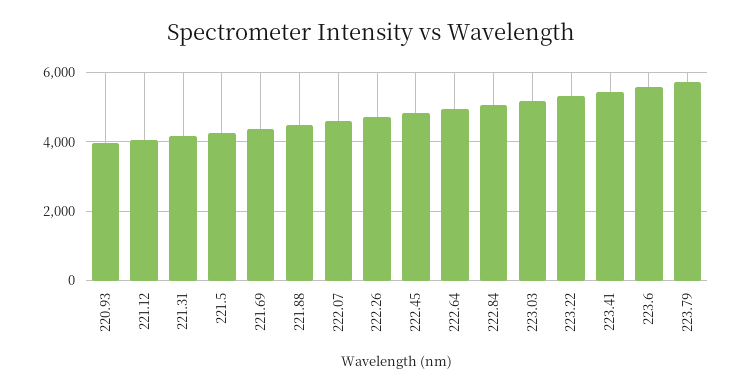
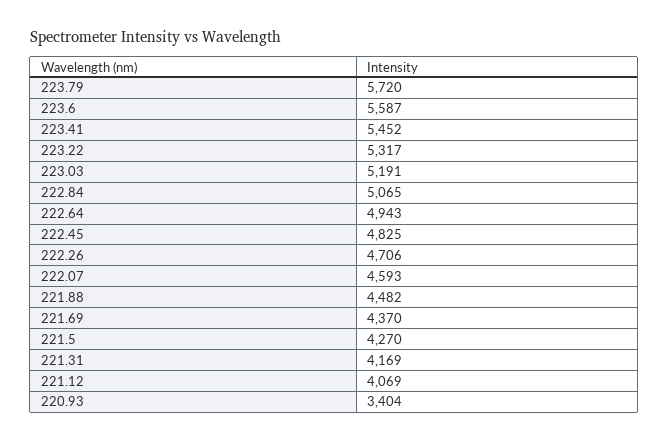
220.93: 4000 -> 3404

